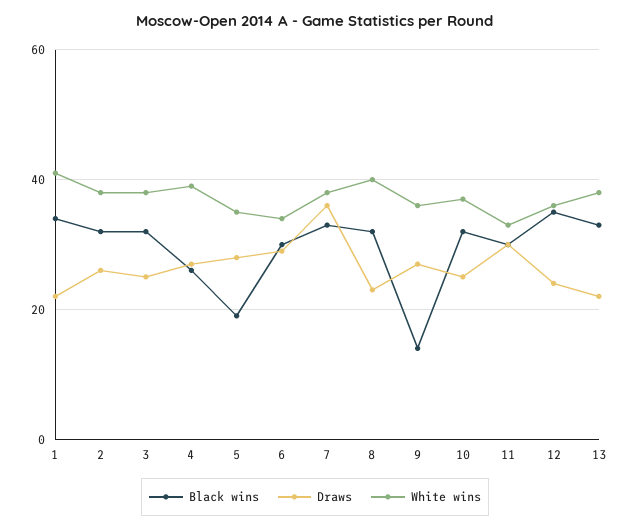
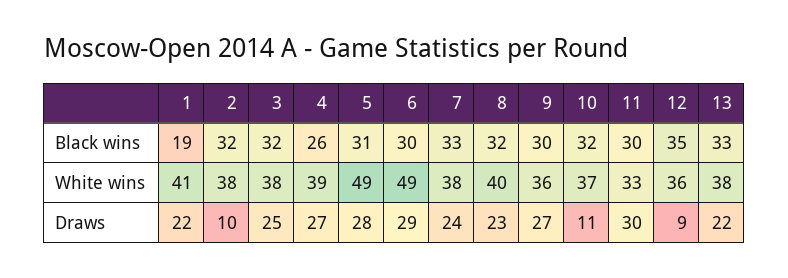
Black wins, 1: 35 -> 19
Draws, 2: 25 -> 10
Black wins, 5: 20 -> 31
White wins, 5: 35 -> 49
White wins, 6: 35 -> 49
Draws, 7: 35 -> 24
Black wins, 9: 15 -> 30
Draws, 10: 25 -> 11
Draws, 12: 25 -> 9

